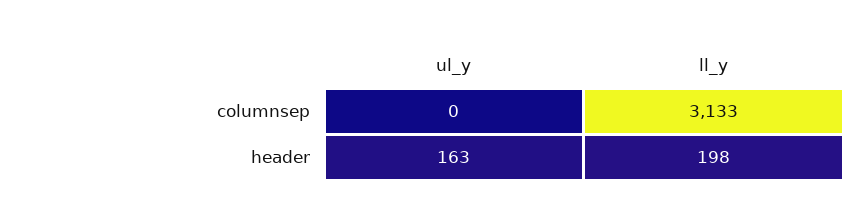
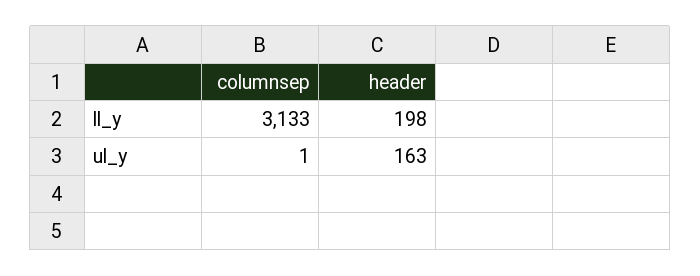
ul_y, columnsep: 0 -> 1

